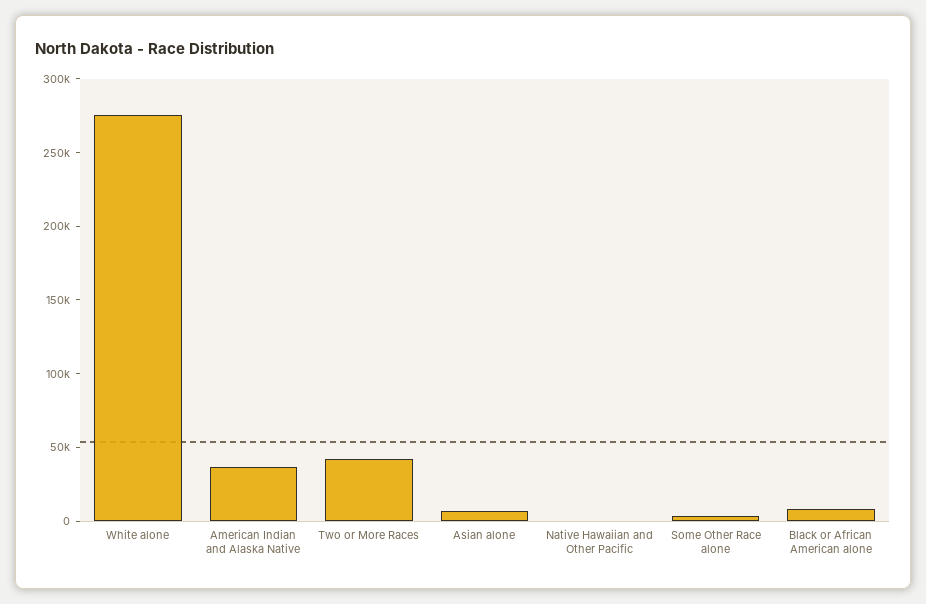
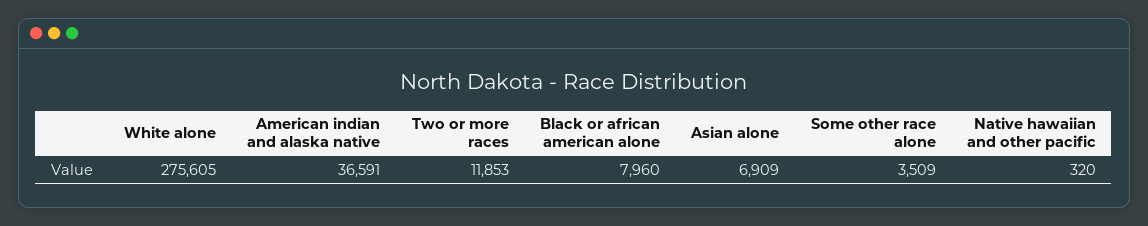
Two or More Races: 40000 -> 11853

